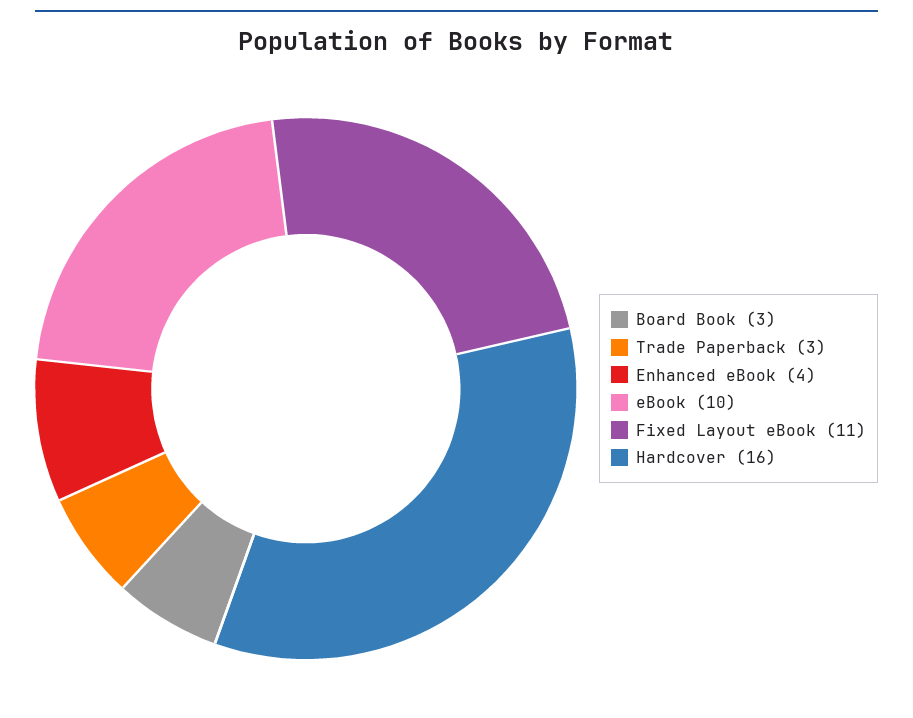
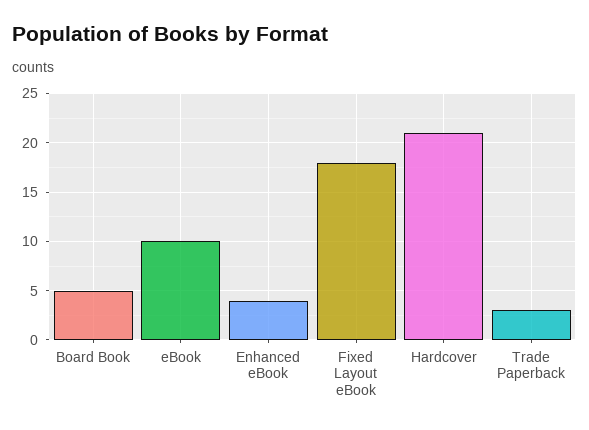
Board Book: 3 -> 5
Fixed Layout eBook: 11 -> 18
Hardcover: 16 -> 21

